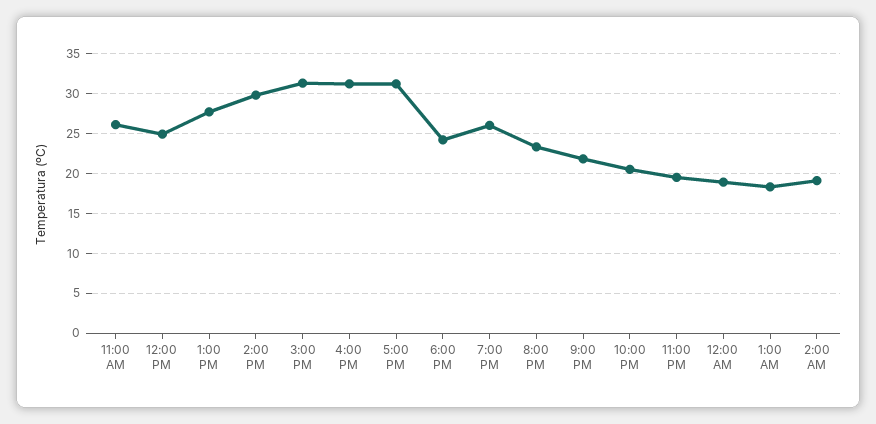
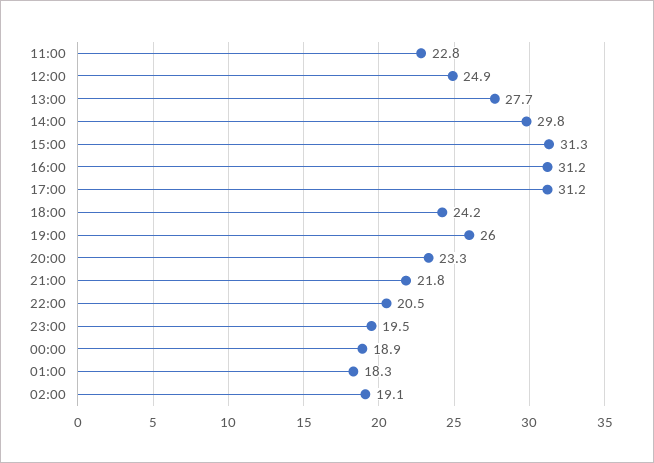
11:00 AM: 26 -> 22.8

